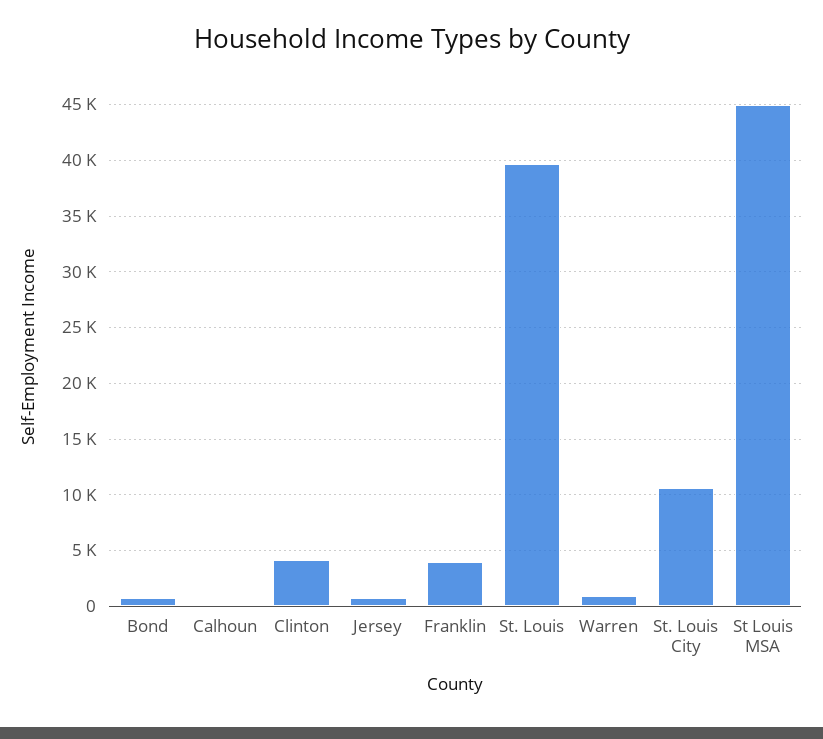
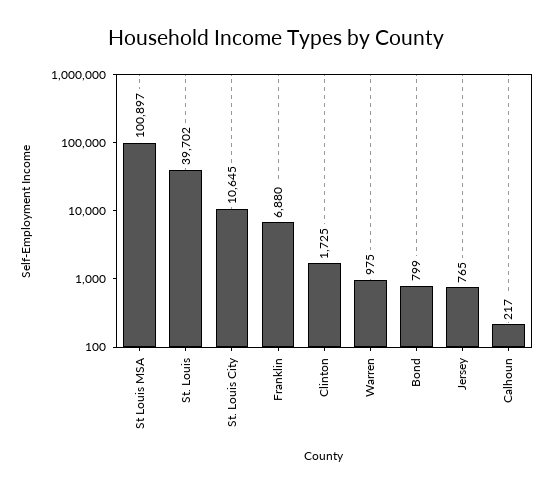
Clinton: 4000 -> 1725
Franklin: 4000 -> 6880
St Louis MSA: 45000 -> 100897

